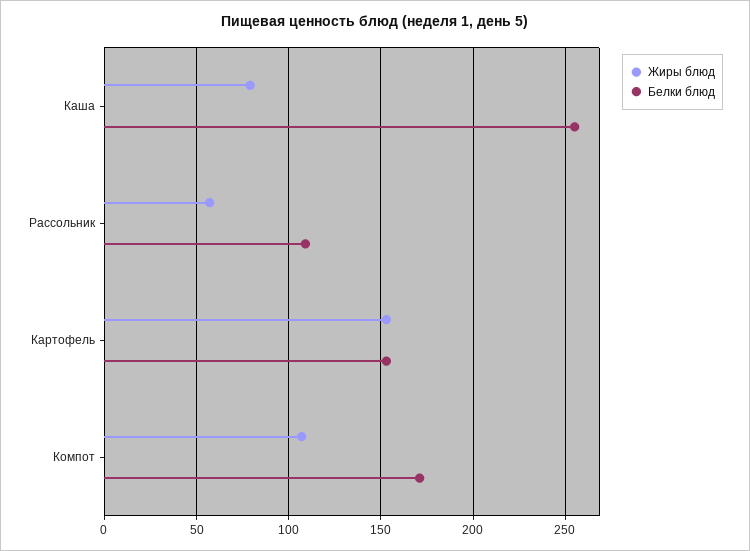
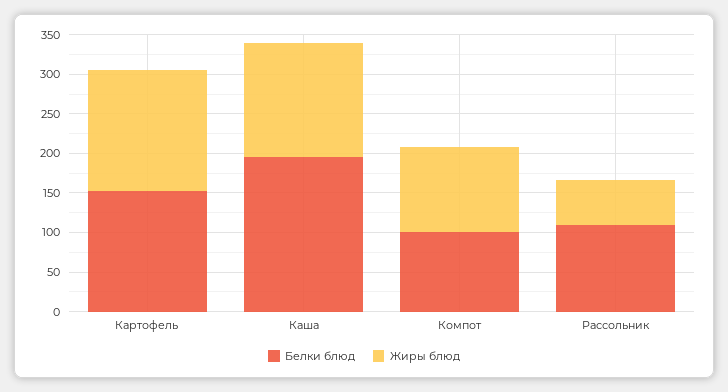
Жиры блюд, Каша: 80 -> 150
Белки блюд, Каша: 255 -> 200
Белки блюд, Компот: 170 -> 100

